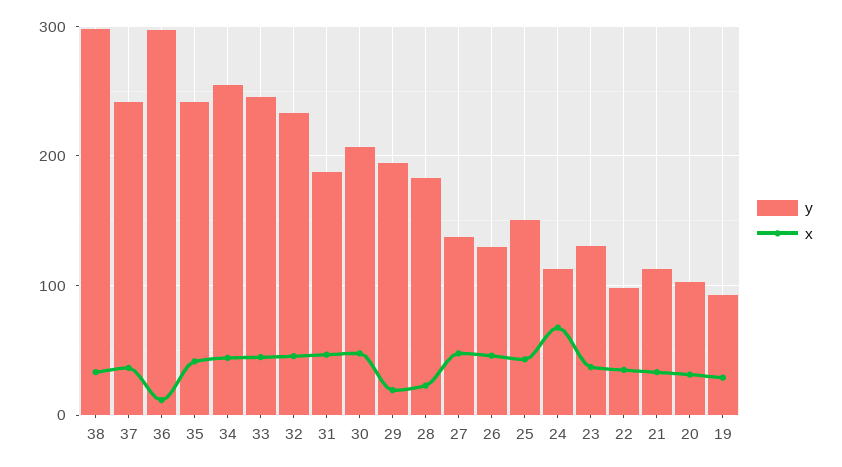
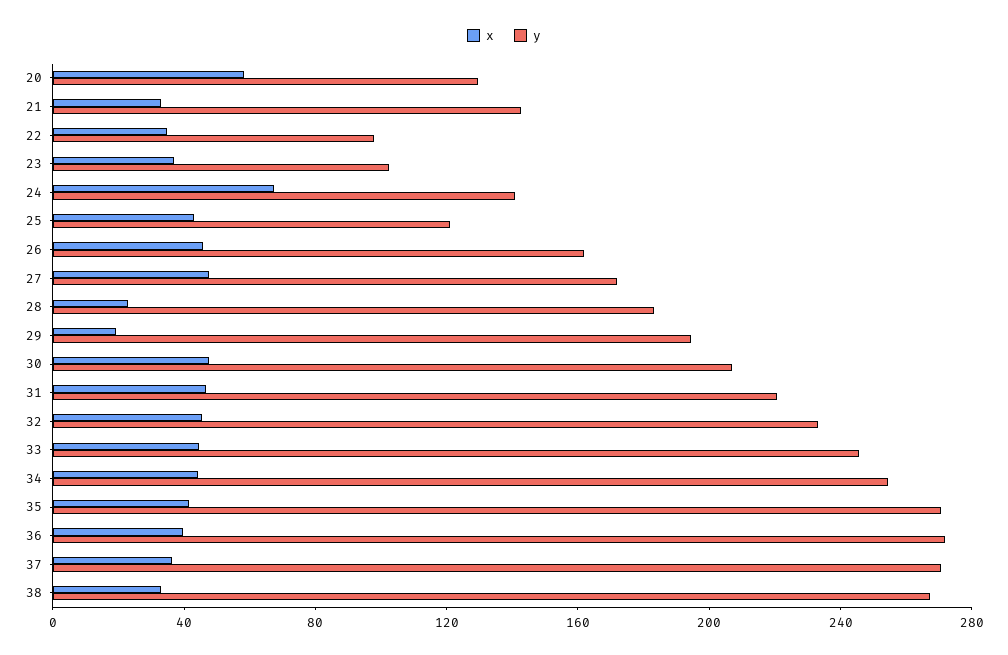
y, 38: 300 -> 270
y, 37: 240 -> 270
y, 36: 300 -> 270
x, 36: 10 -> 40
y, 35: 240 -> 270
y, 31: 190 -> 220
y, 27: 140 -> 170
y, 26: 130 -> 160
y, 25: 150 -> 120
y, 24: 110 -> 140
y, 23: 130 -> 100
y, 21: 110 -> 140
y, 20: 100 -> 130
x, 20: 30 -> 60
y, 19: 90 -> none
x, 19: 30 -> none

